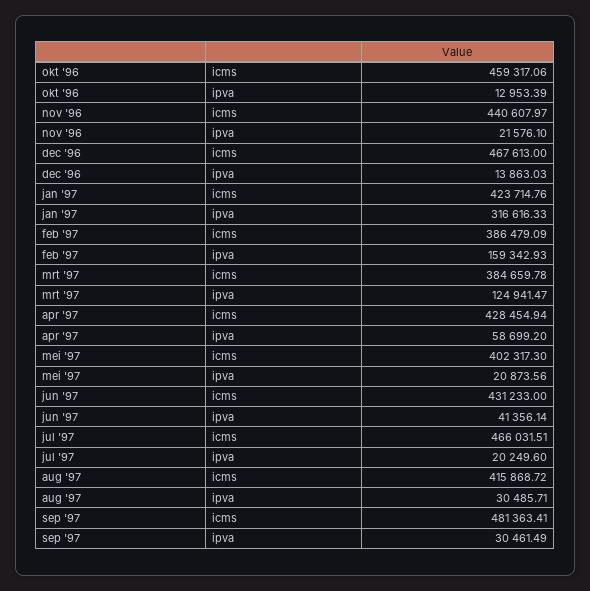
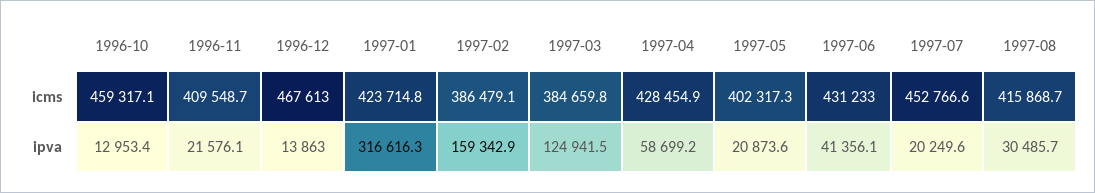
nov '96, icms: 440607.97 -> 409548.7
jul '97, icms: 466031.51 -> 452766.6
sep '97, icms: 481363.41 -> none
sep '97, ipva: 30461.49 -> none

